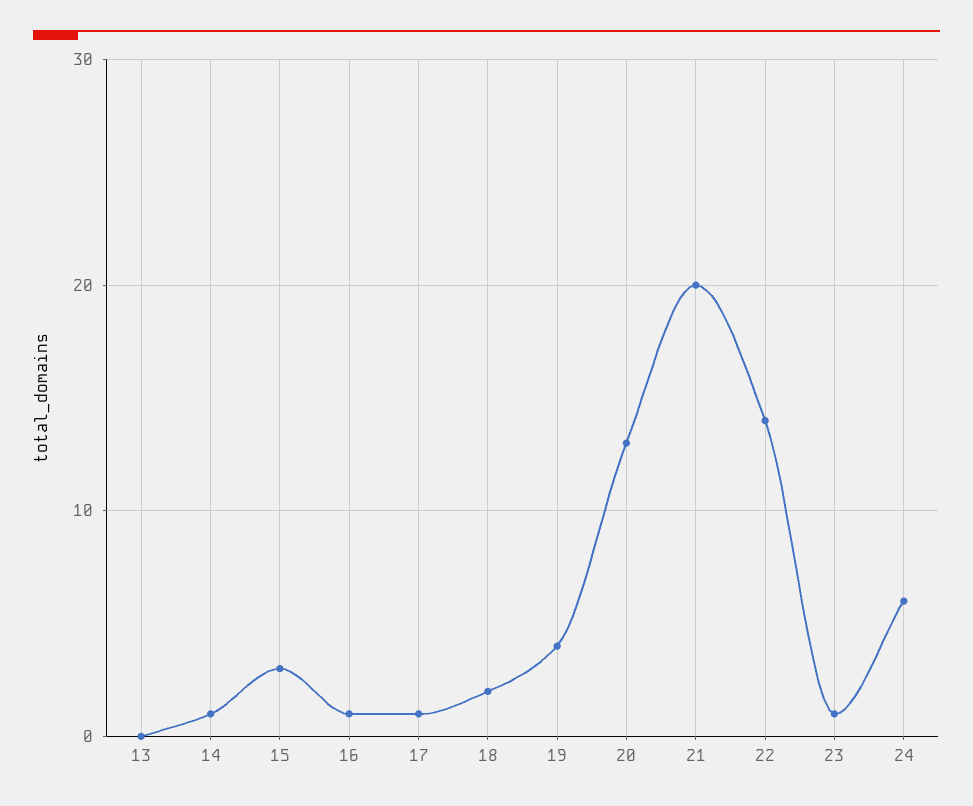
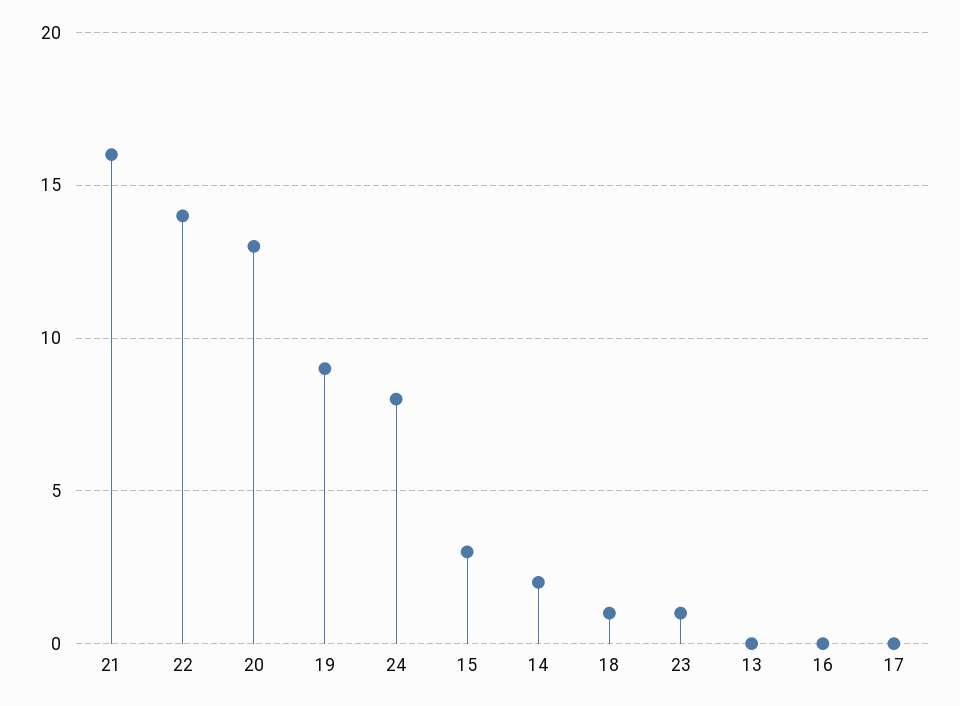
14: 1 -> 2
16: 1 -> 0
17: 1 -> 0
18: 2 -> 1
19: 4 -> 9
21: 20 -> 16
24: 6 -> 8

